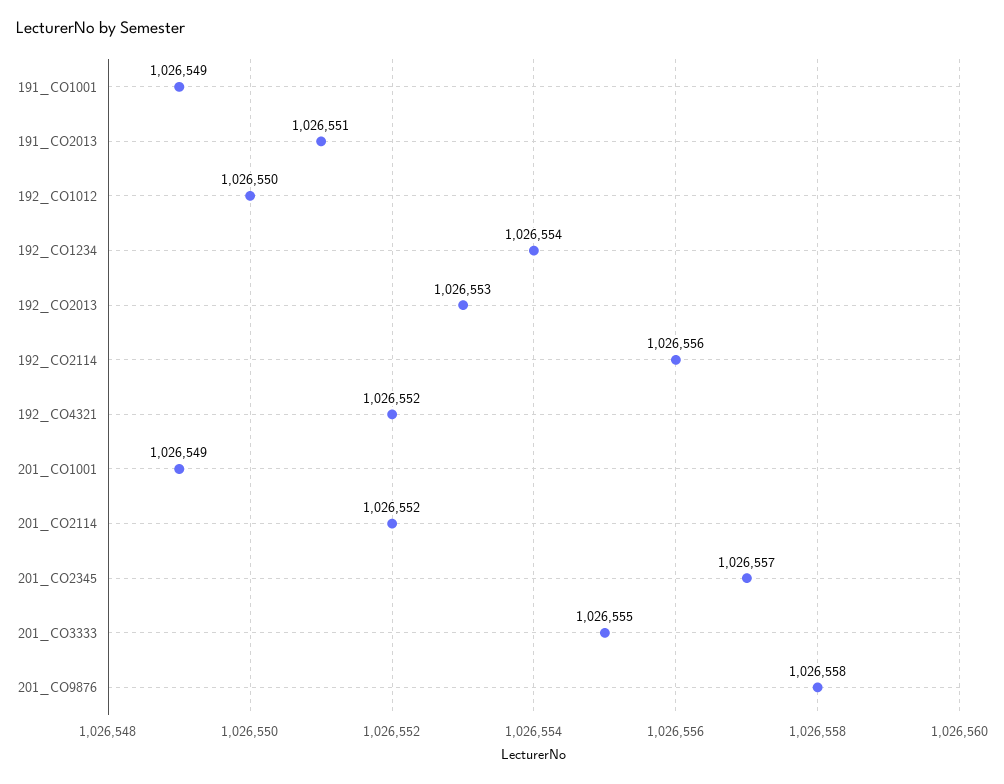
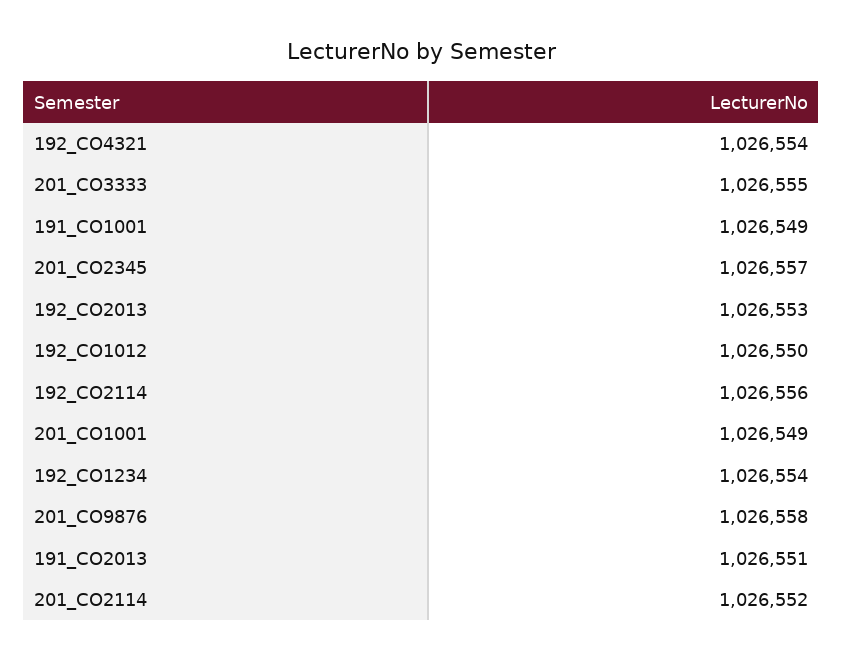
192_CO4321: 1026552 -> 1026554

